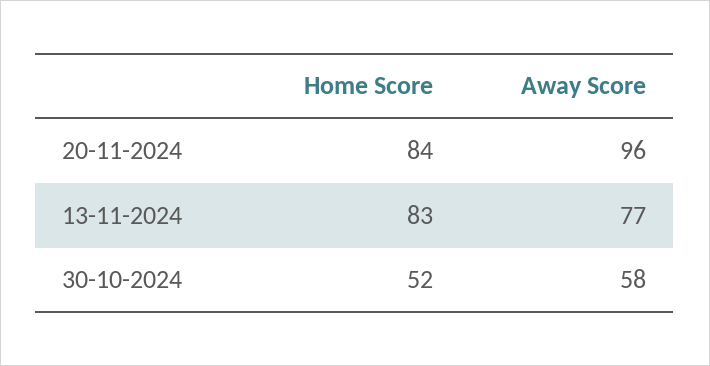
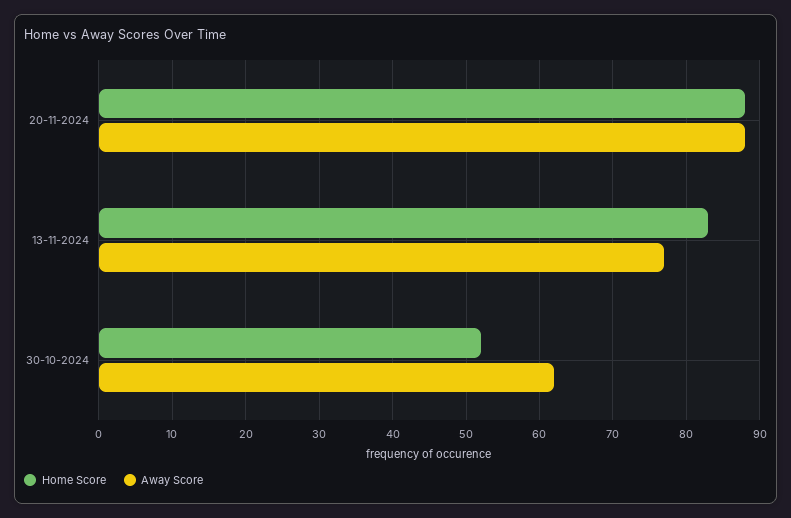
Home Score, 20-11-2024: 84 -> 88
Away Score, 20-11-2024: 96 -> 88
Away Score, 30-10-2024: 58 -> 62

